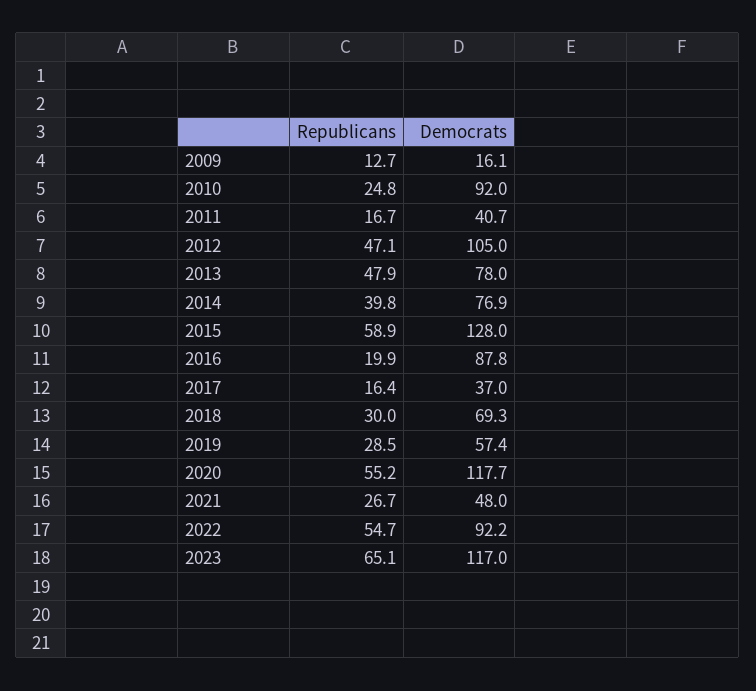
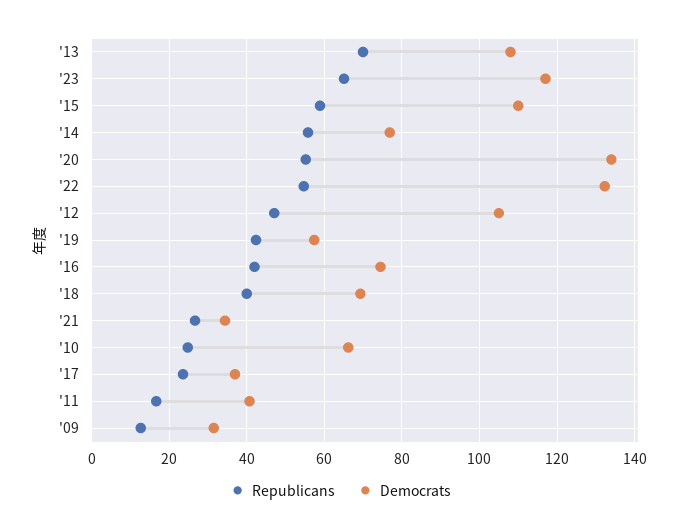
Democrats, 2009: 16.1 -> 32
Democrats, 2010: 92 -> 66
Republicans, 2013: 47.9 -> 70
Democrats, 2013: 78 -> 108
Republicans, 2014: 39.8 -> 56
Democrats, 2015: 128 -> 110
Republicans, 2016: 19.9 -> 42
Democrats, 2016: 87.8 -> 74
Republicans, 2017: 16.4 -> 24
Republicans, 2018: 30 -> 40
Republicans, 2019: 28.5 -> 42
Democrats, 2020: 117.7 -> 134
Democrats, 2021: 48 -> 34
Democrats, 2022: 92.2 -> 132

